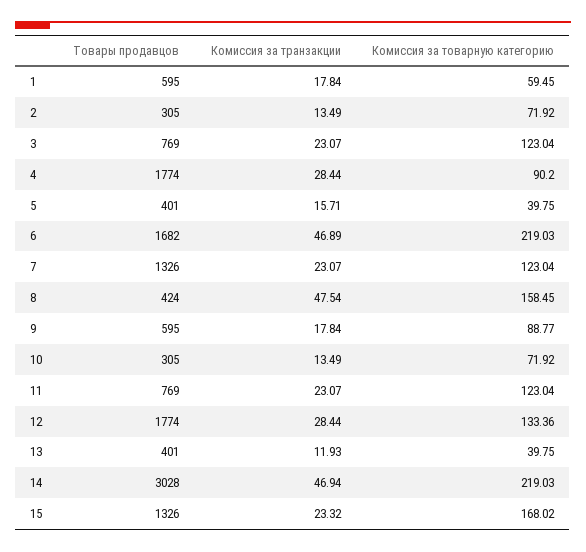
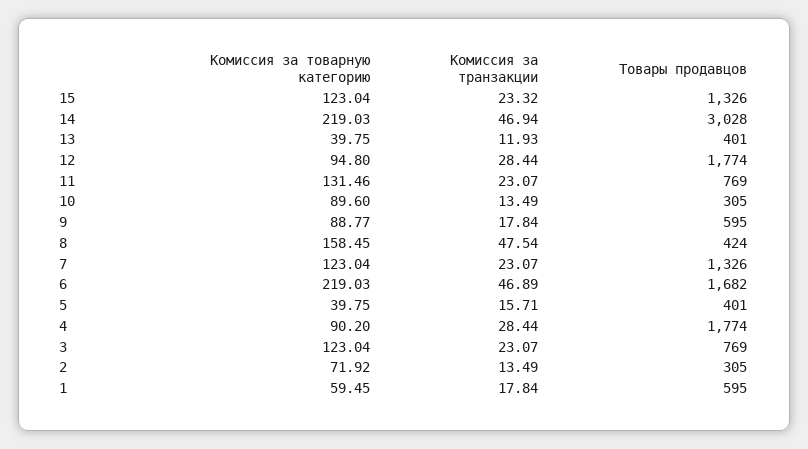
Комиссия за товарную категорию, 10: 71.92 -> 89.6
Комиссия за товарную категорию, 11: 123.04 -> 131.46
Комиссия за товарную категорию, 12: 133.36 -> 94.8
Комиссия за товарную категорию, 15: 168.02 -> 123.04

